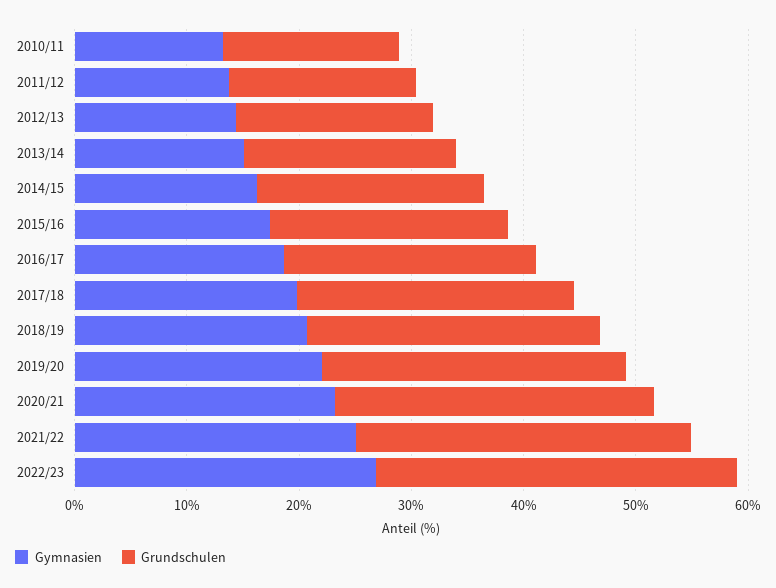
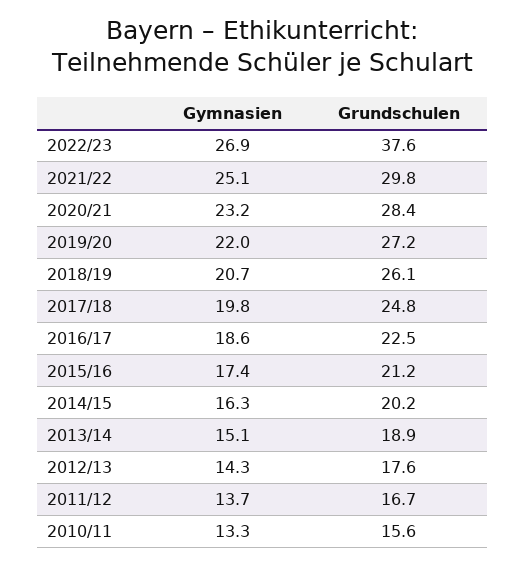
Grundschulen, 2022/23: 32 -> 37.6

